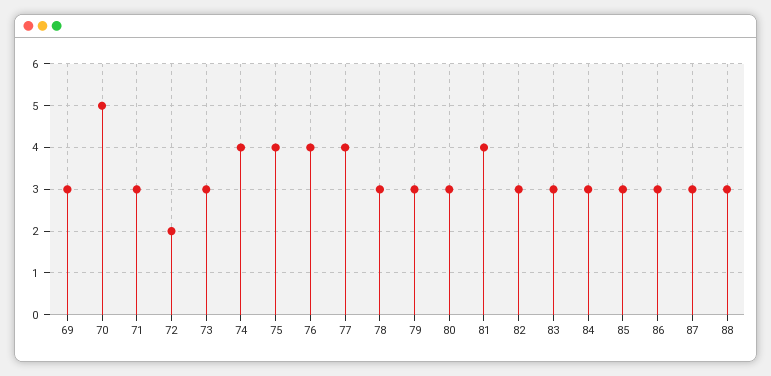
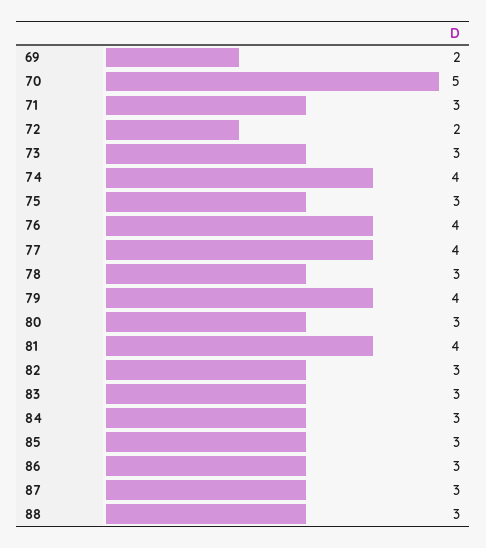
69: 3 -> 2
75: 4 -> 3
79: 3 -> 4

